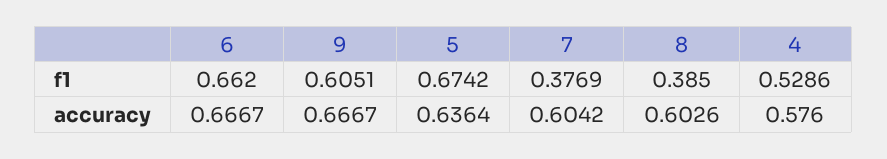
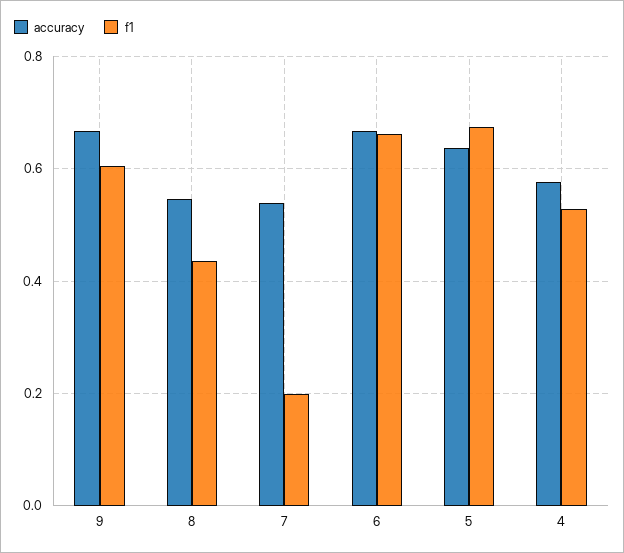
f1, 7: 0.3769 -> 0.2
f1, 8: 0.385 -> 0.44
accuracy, 7: 0.6042 -> 0.54
accuracy, 8: 0.6026 -> 0.54

